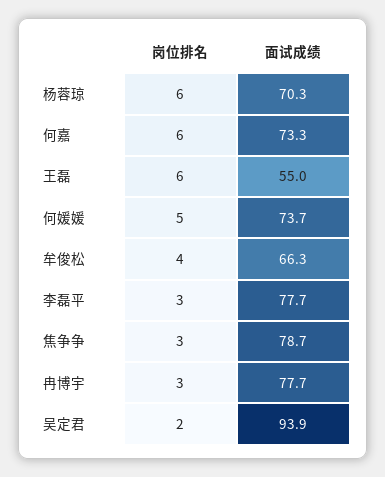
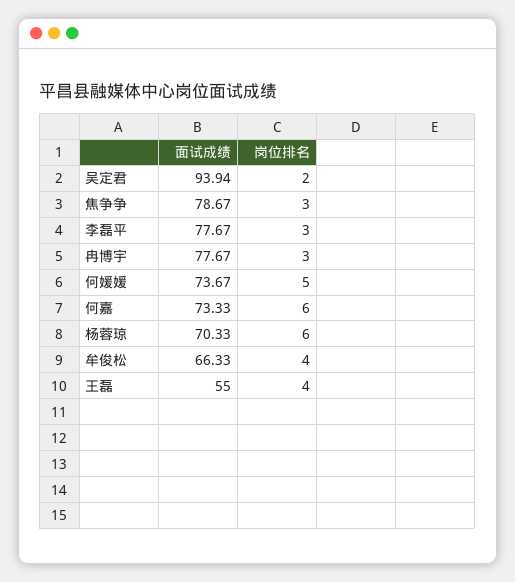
岗位排名, 王磊: 6 -> 4

